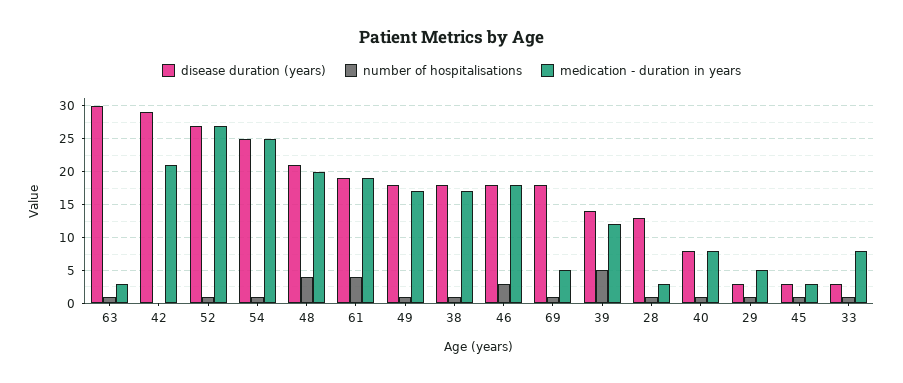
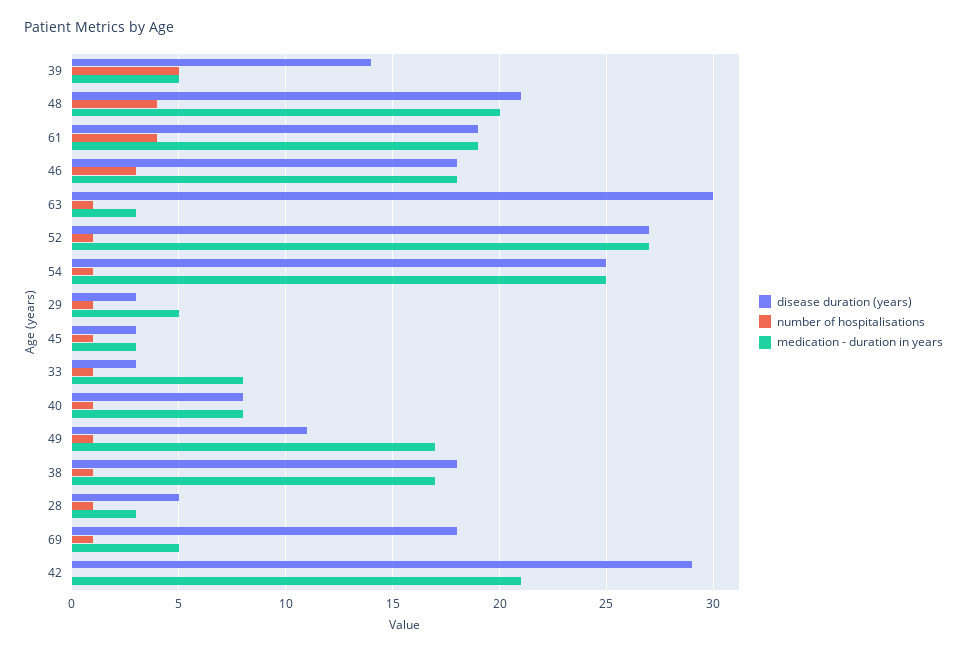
disease duration (years), 49: 18 -> 11
medication - duration in years, 39: 12 -> 5
disease duration (years), 28: 13 -> 5

